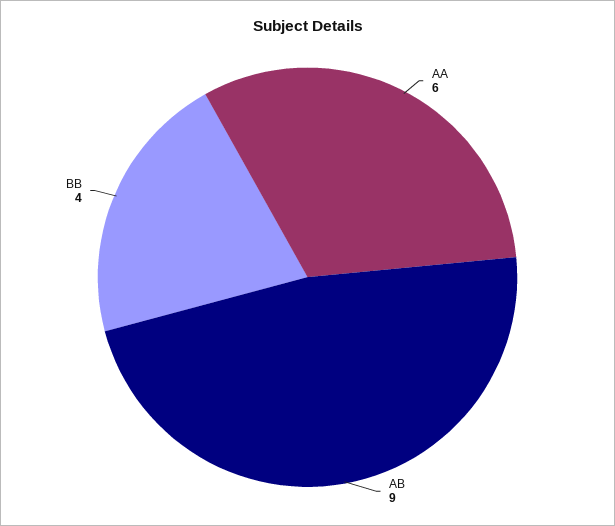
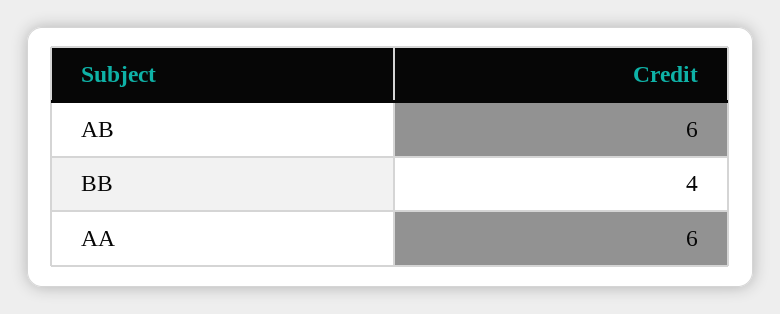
AB: 9 -> 6

